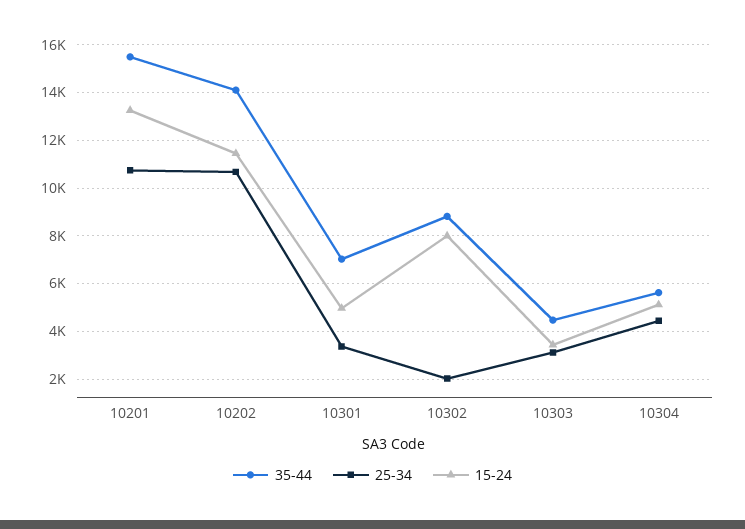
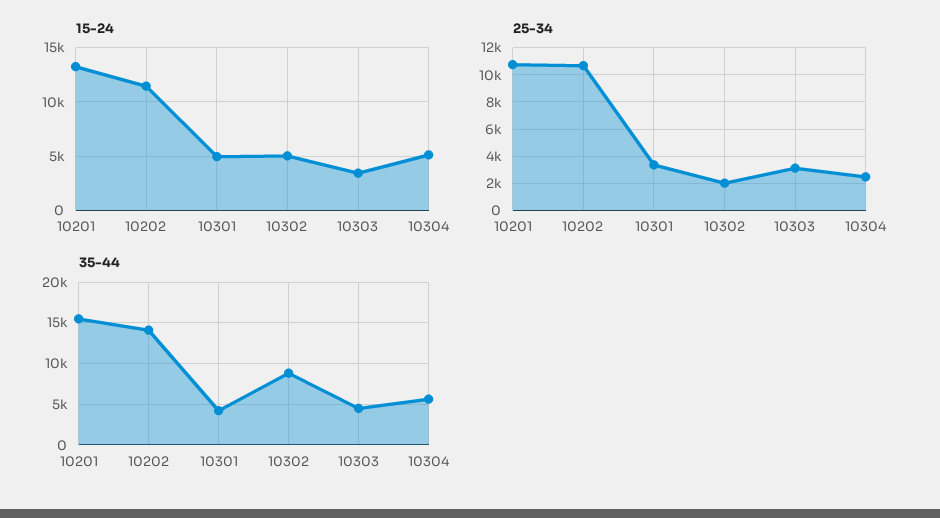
35-44, 10301: 7000 -> 4000
15-24, 10302: 8000 -> 5000
25-34, 10304: 4500 -> 2500

